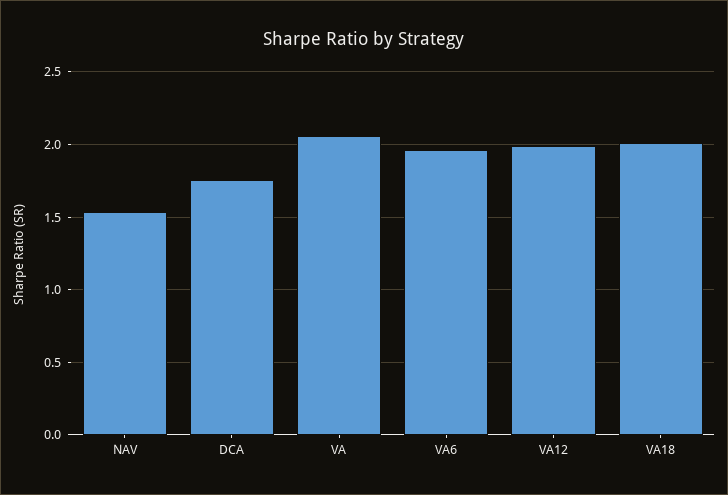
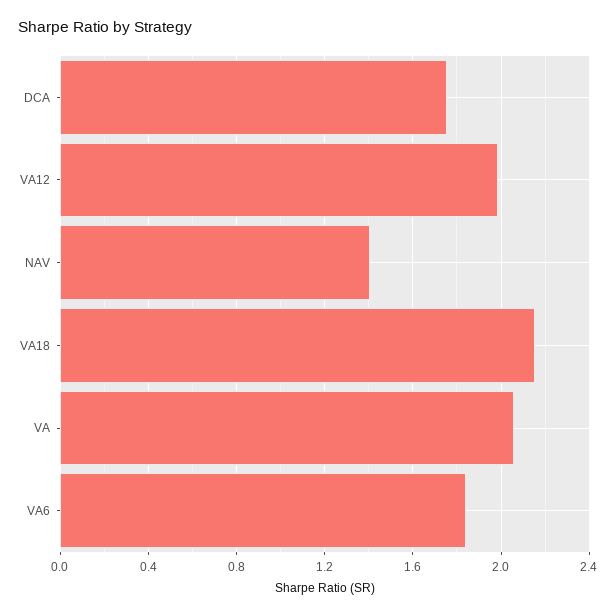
NAV: 1.55 -> 1.4
VA6: 1.95 -> 1.85
VA18: 2 -> 2.15

